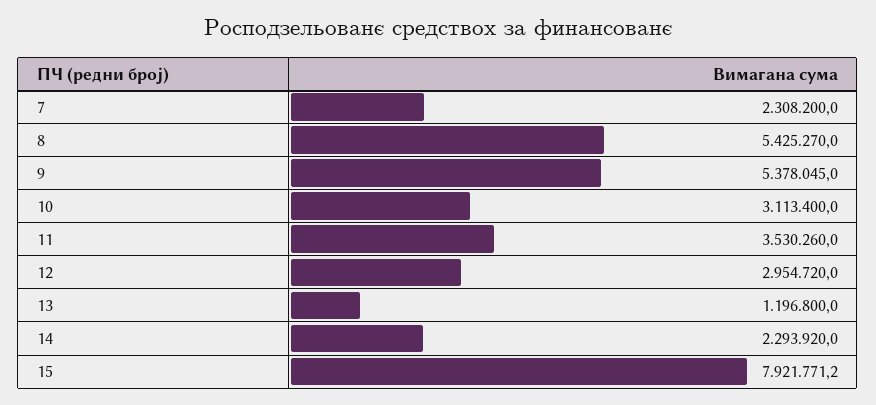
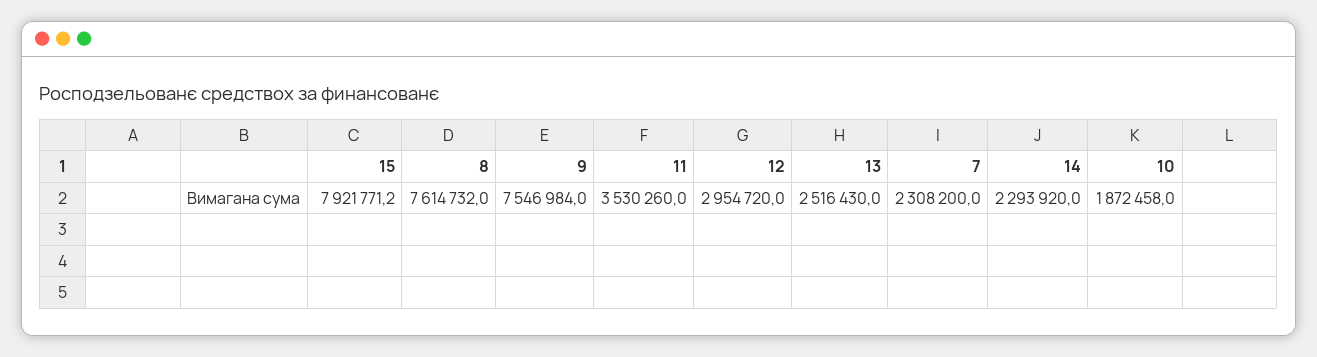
8: 5425270 -> 7614732
9: 5378045 -> 7546984
10: 3113400 -> 1872458
13: 1196800 -> 2516430

